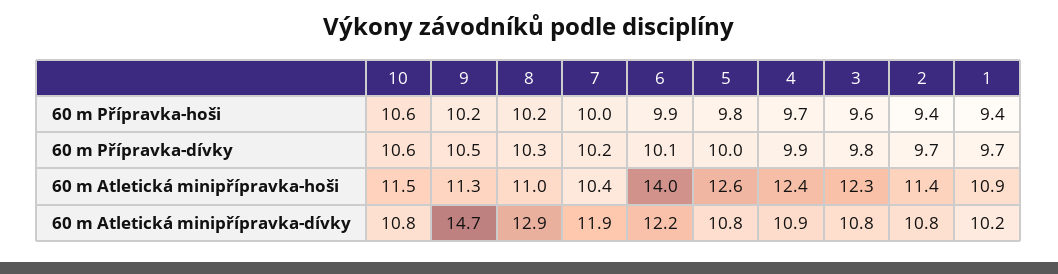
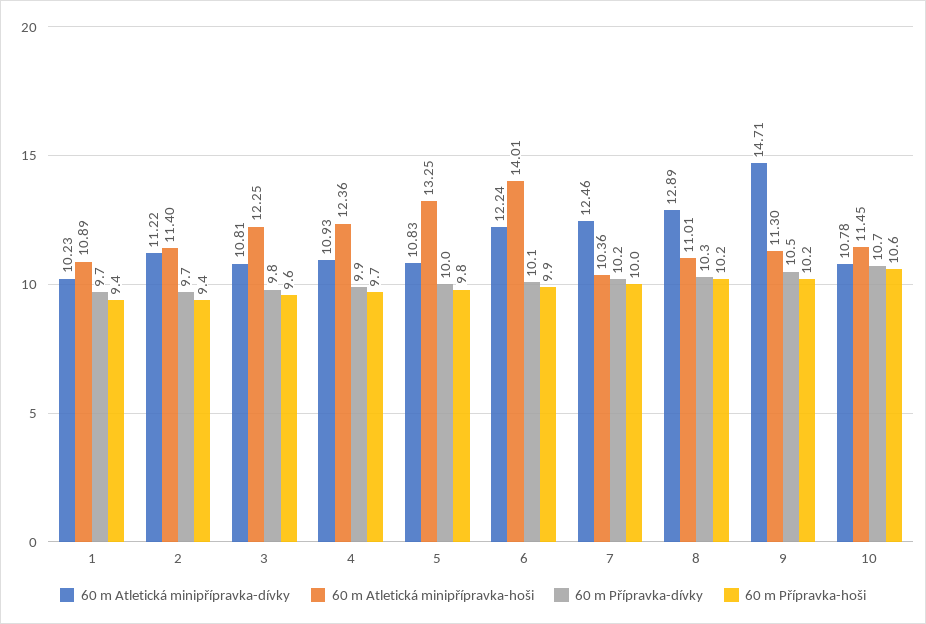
60 m Přípravka-dívky, 10: 10.6 -> 10.7
60 m Atletická minipřípravka-hoši, 5: 12.6 -> 13.25
60 m Atletická minipřípravka-dívky, 7: 11.9 -> 12.46
60 m Atletická minipřípravka-dívky, 2: 10.8 -> 11.22

